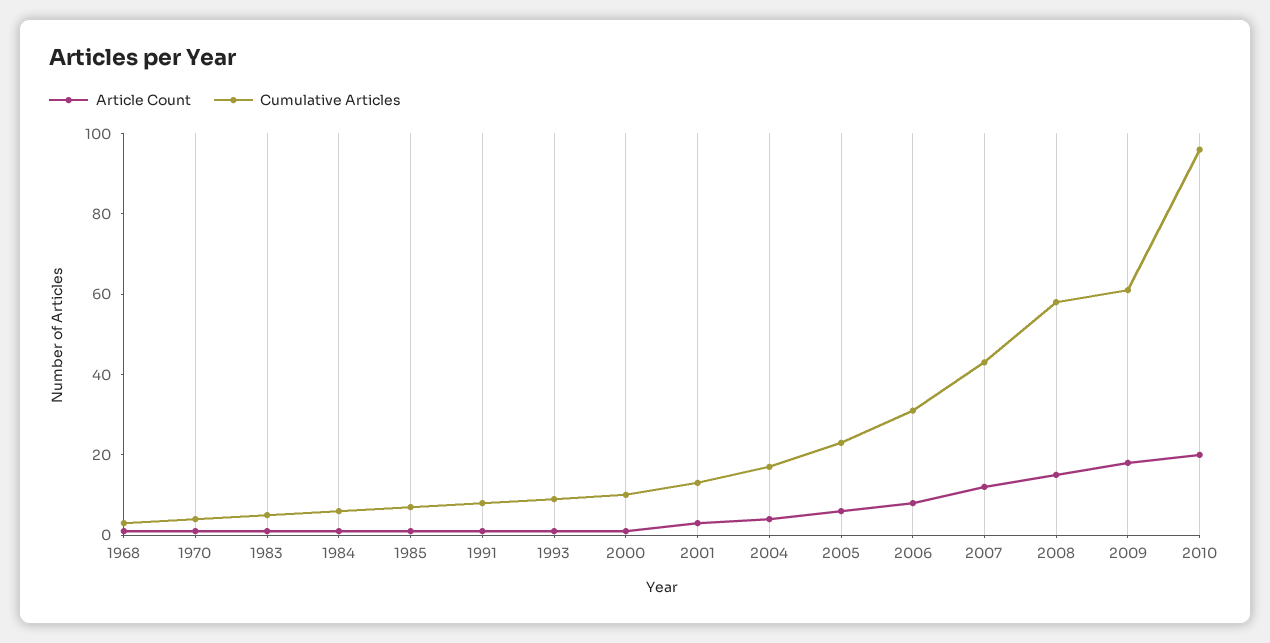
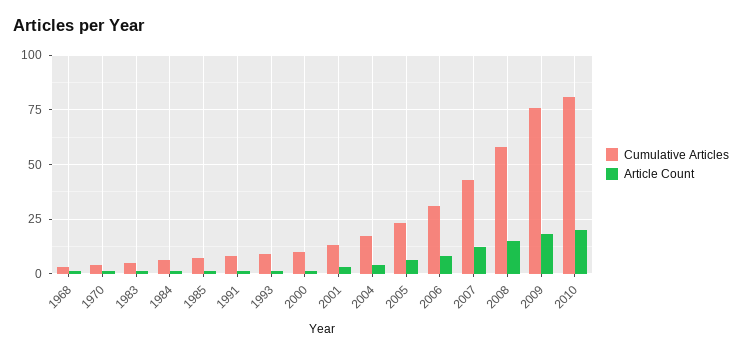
Cumulative Articles, 2009: 60 -> 75
Cumulative Articles, 2010: 95 -> 80

